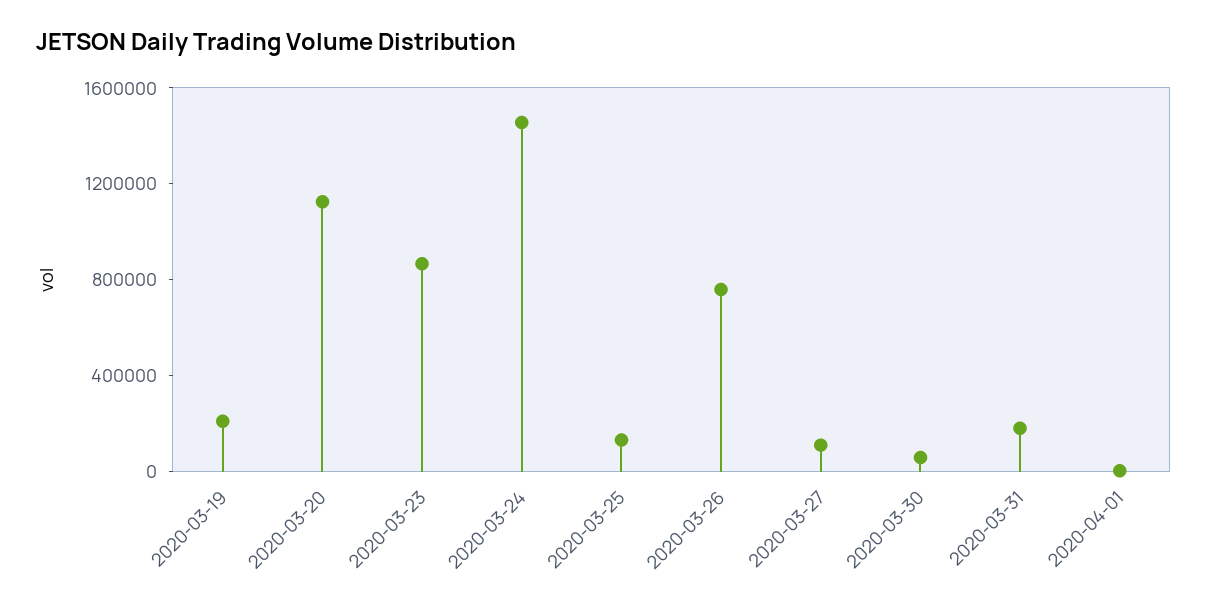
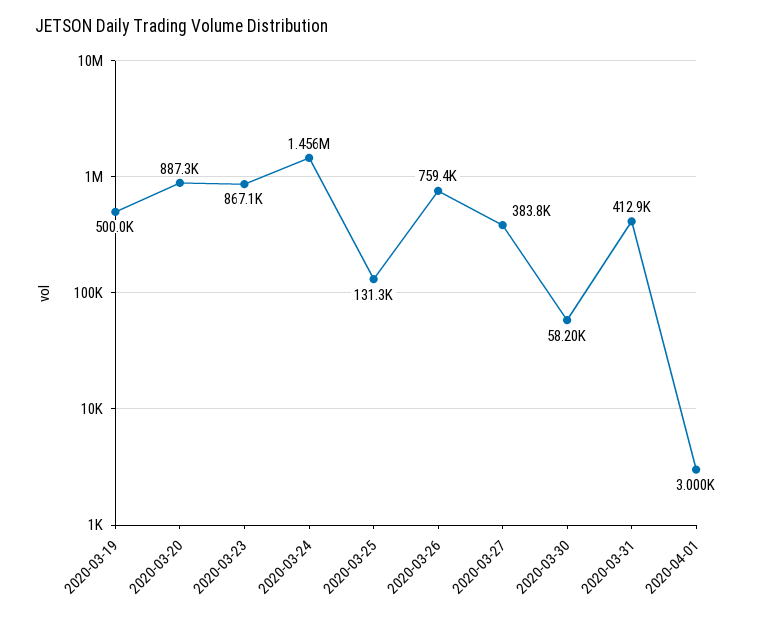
2020-03-19: 200000 -> 500000
2020-03-20: 1100000 -> 887300
2020-03-27: 100000 -> 383800
2020-03-31: 200000 -> 412900

